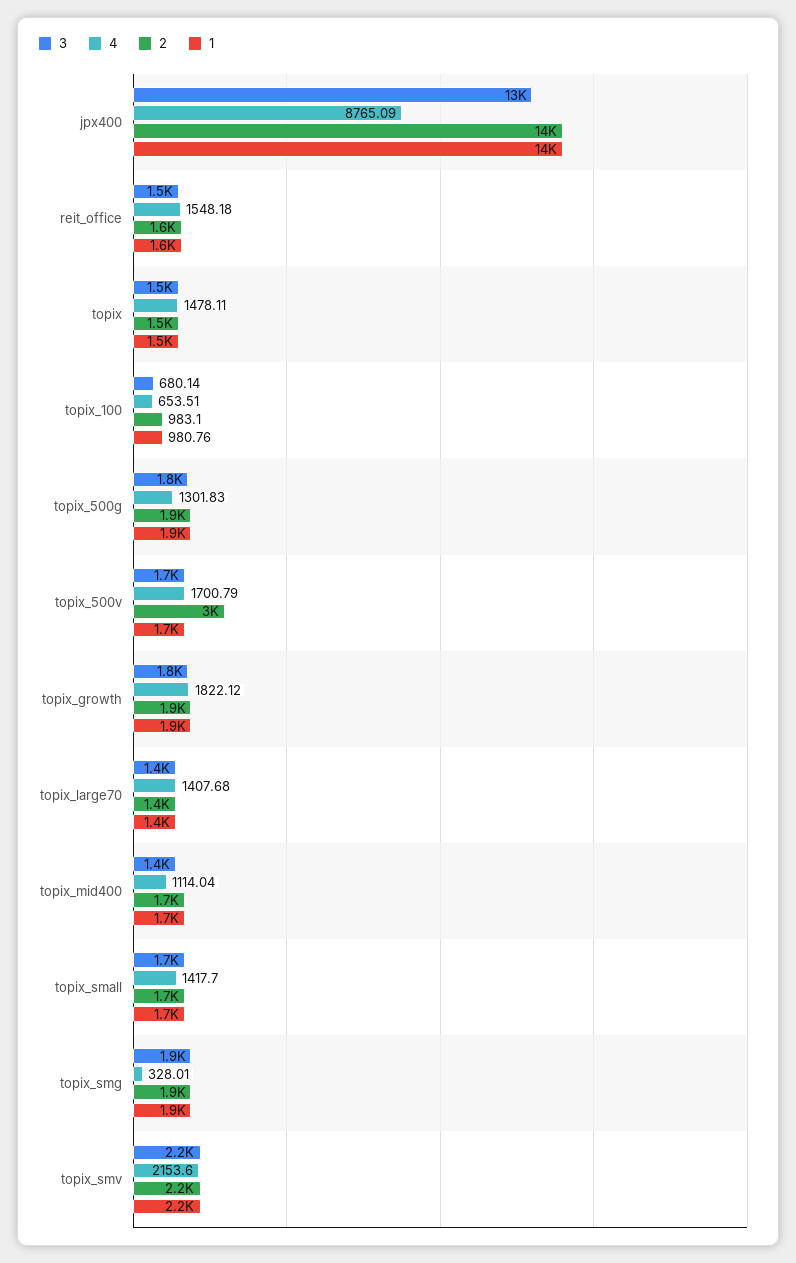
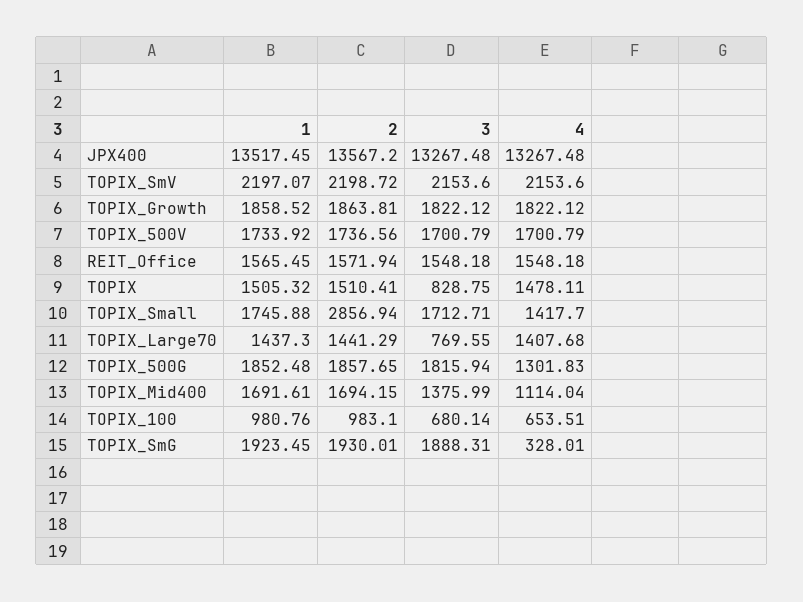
4, jpx400: 8765.09 -> 13267.48
3, topix: 1500 -> 828.75
2, topix_500v: 3000 -> 1736.56
3, topix_large70: 1400 -> 769.55
2, topix_small: 1700 -> 2856.94

